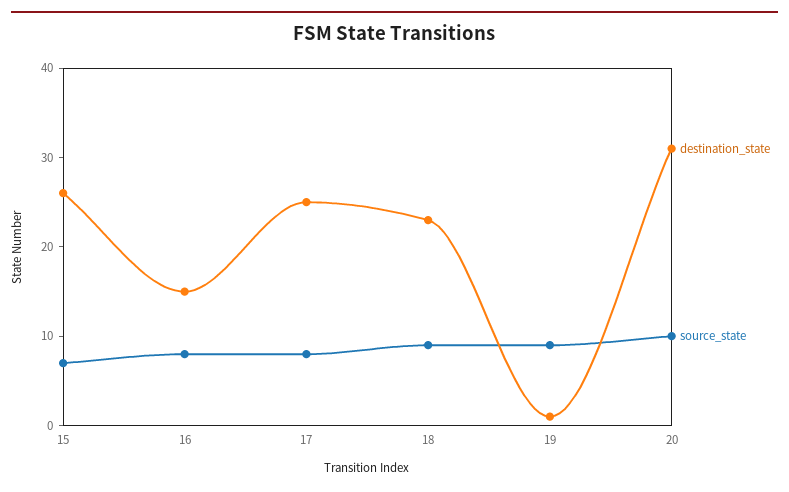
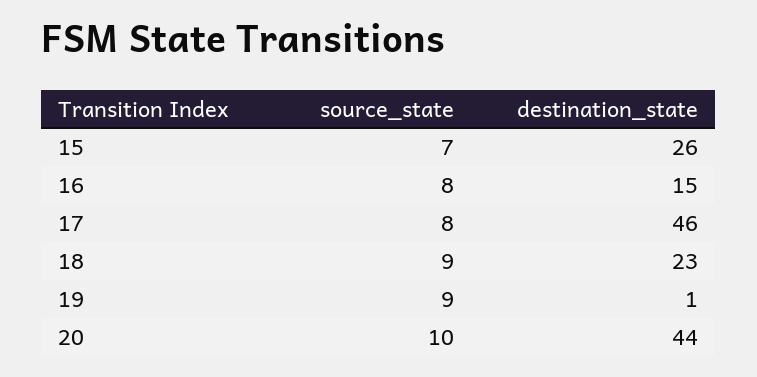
destination_state, 17: 25 -> 46
destination_state, 20: 31 -> 44

